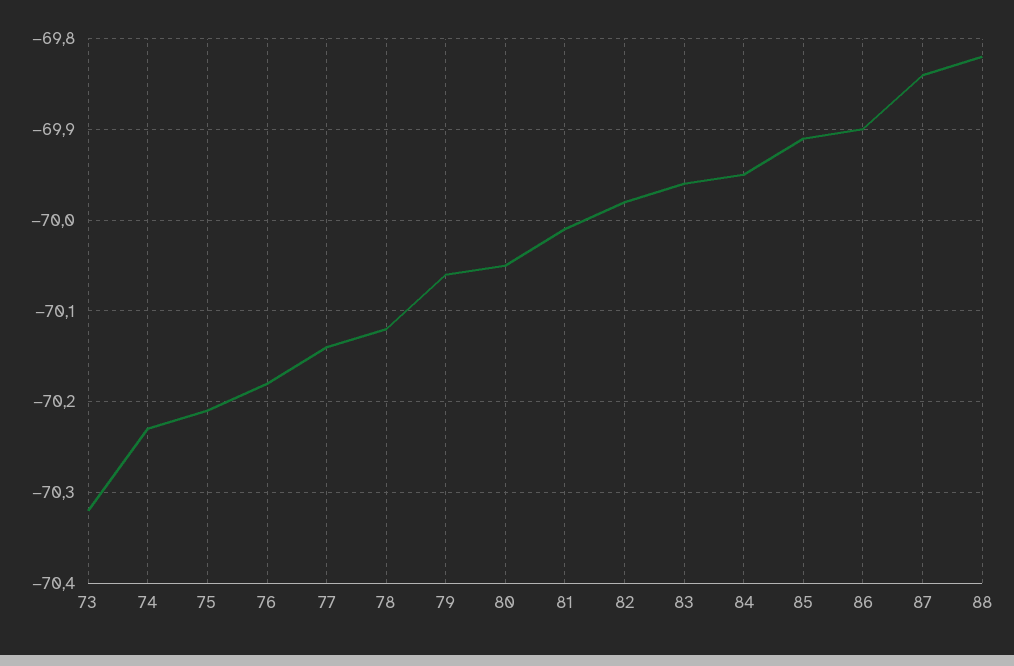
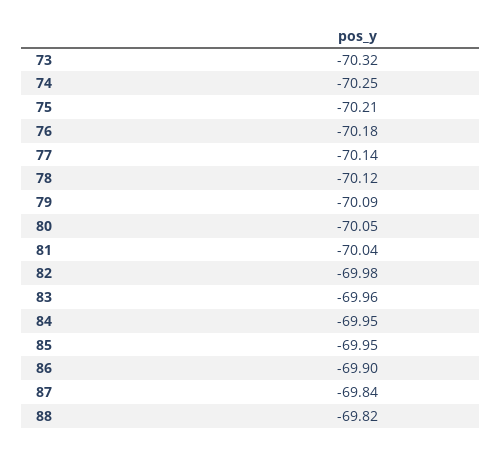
74: -70.23 -> -70.25
79: -70.06 -> -70.09
81: -70.01 -> -70.04
85: -69.91 -> -69.95

